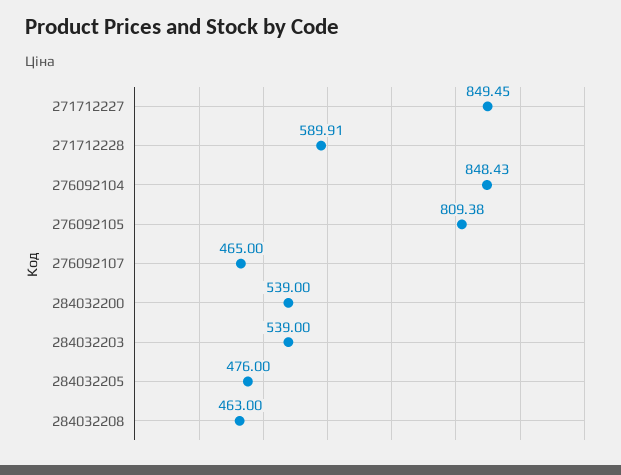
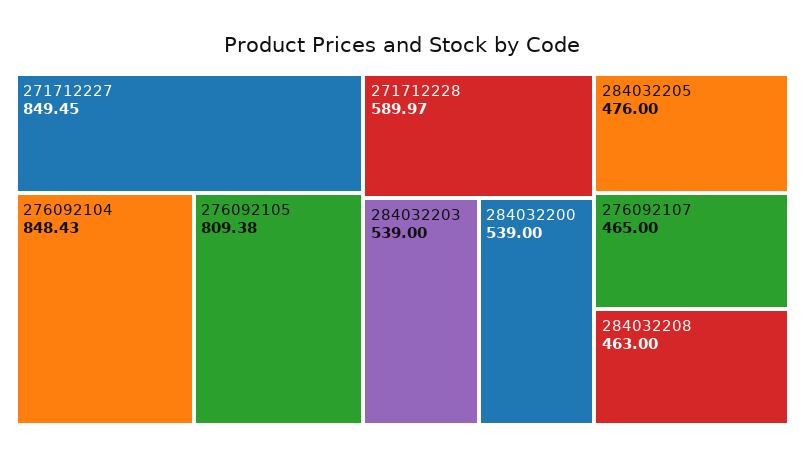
271712228: 589.91 -> 589.97

